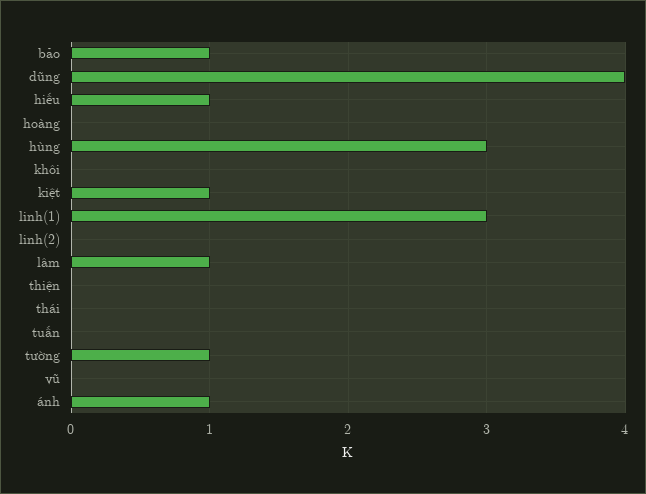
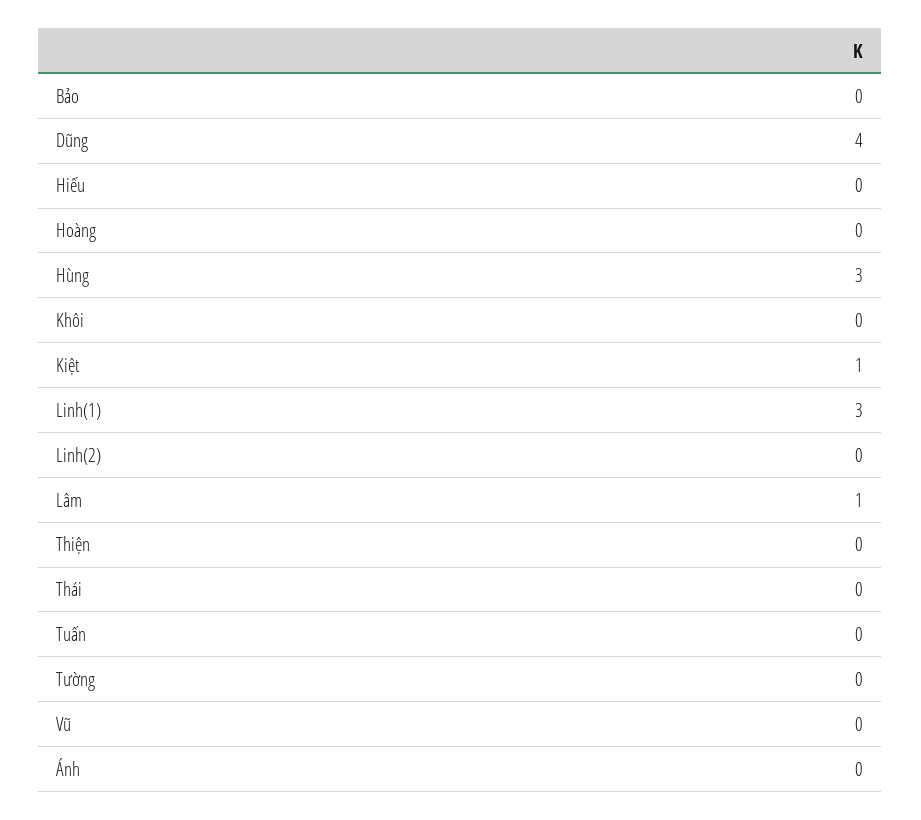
bảo: 1 -> 0
hiếu: 1 -> 0
tường: 1 -> 0
ánh: 1 -> 0

